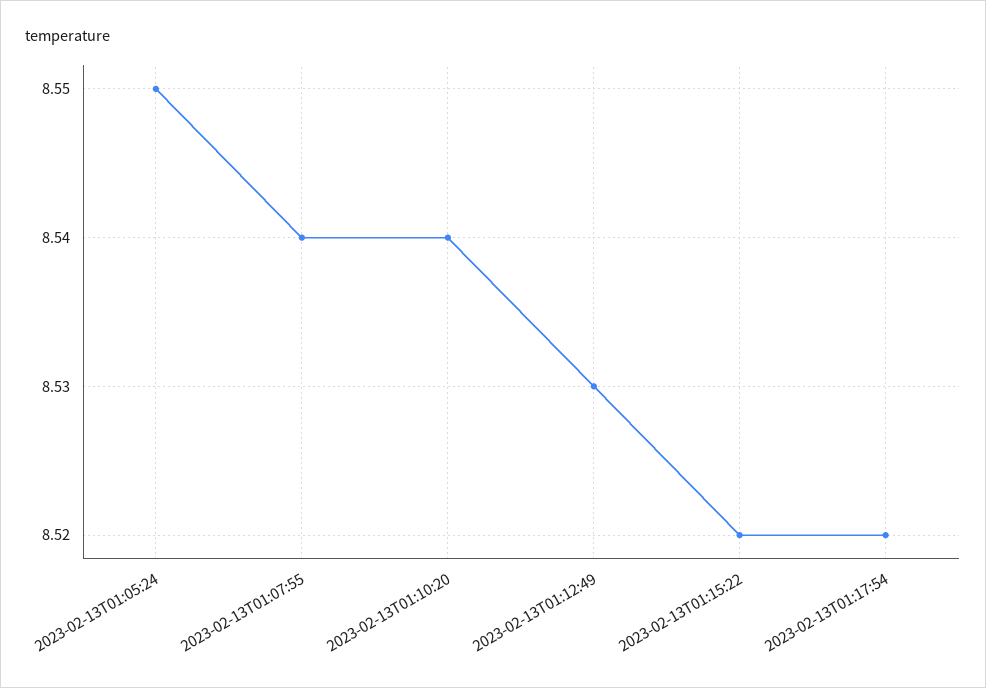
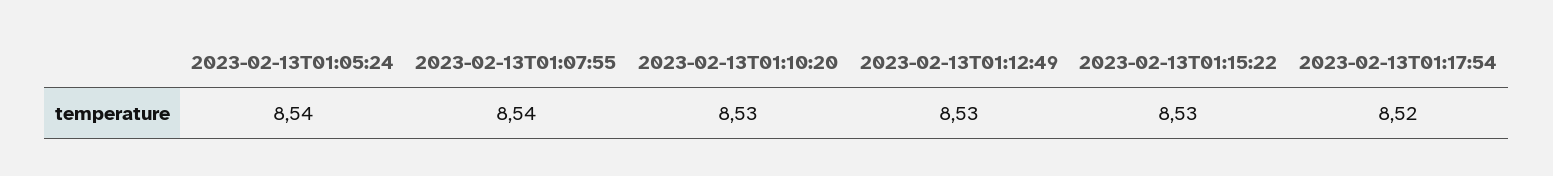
2023-02-13T01:05:24: 8.55 -> 8.54
2023-02-13T01:10:20: 8.54 -> 8.53
2023-02-13T01:15:22: 8.52 -> 8.53

